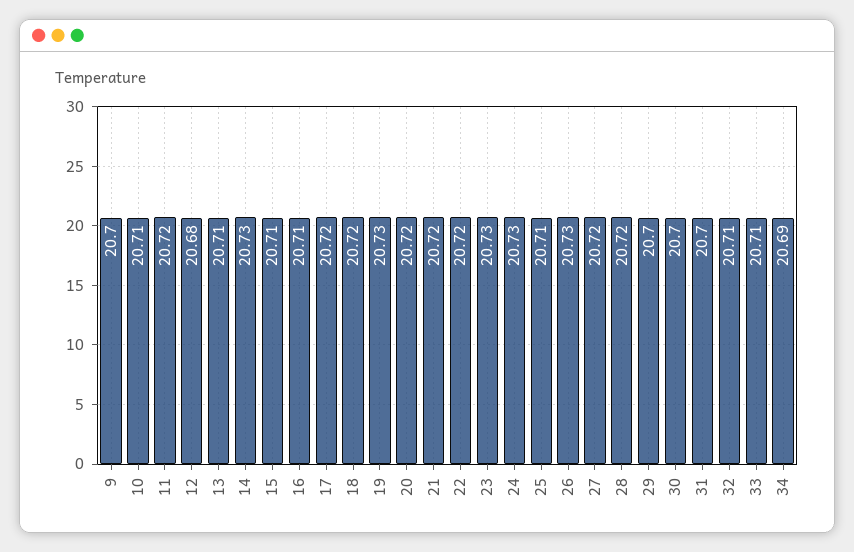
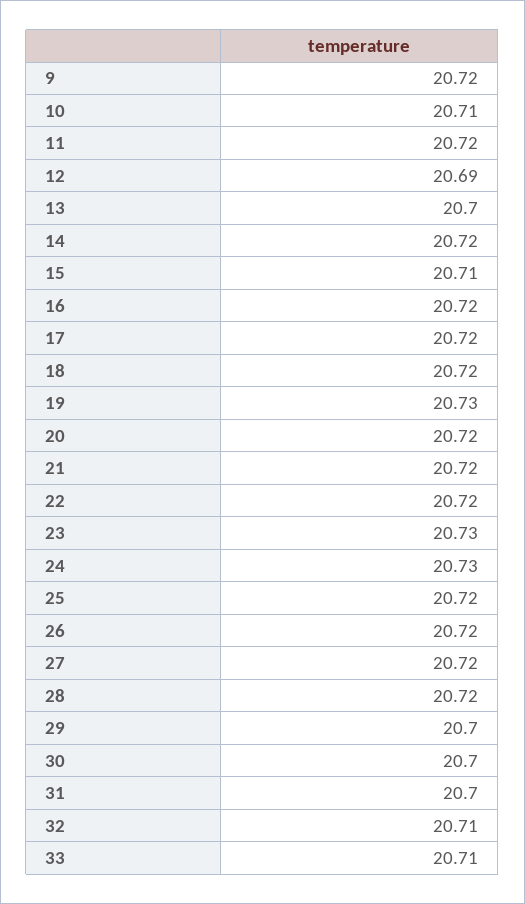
9: 20.7 -> 20.72
12: 20.68 -> 20.69
13: 20.71 -> 20.7
14: 20.73 -> 20.72
16: 20.71 -> 20.72
25: 20.71 -> 20.72
26: 20.73 -> 20.72
34: 20.69 -> none

